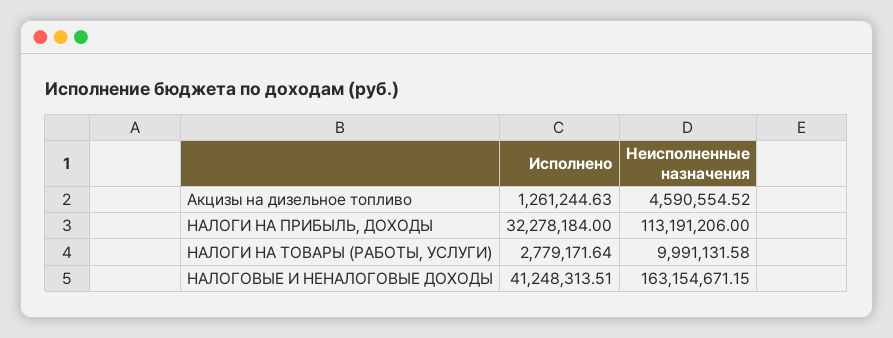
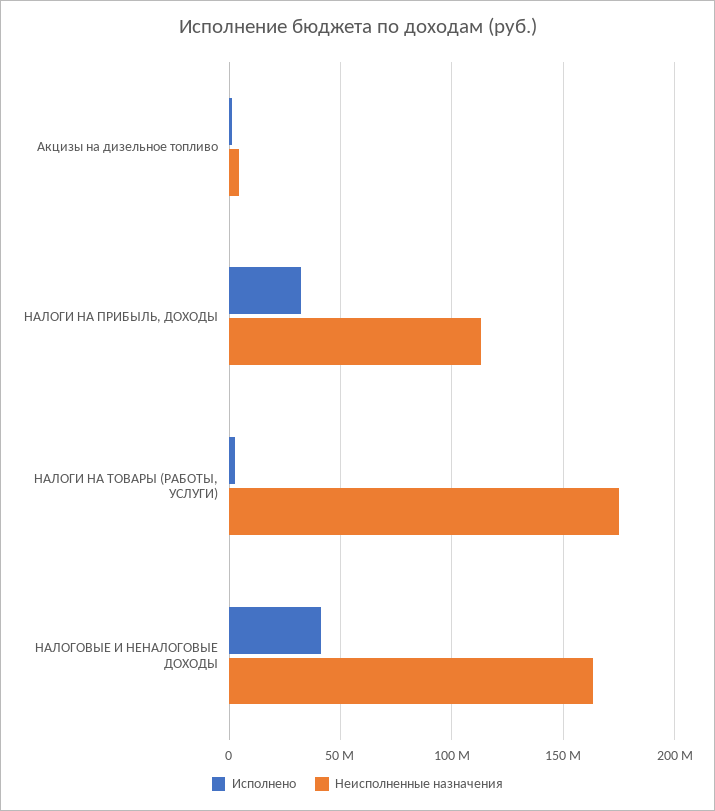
Неисполненные назначения, НАЛОГИ НА ТОВАРЫ (РАБОТЫ, УСЛУГИ): 9991131.58 -> 175000000

